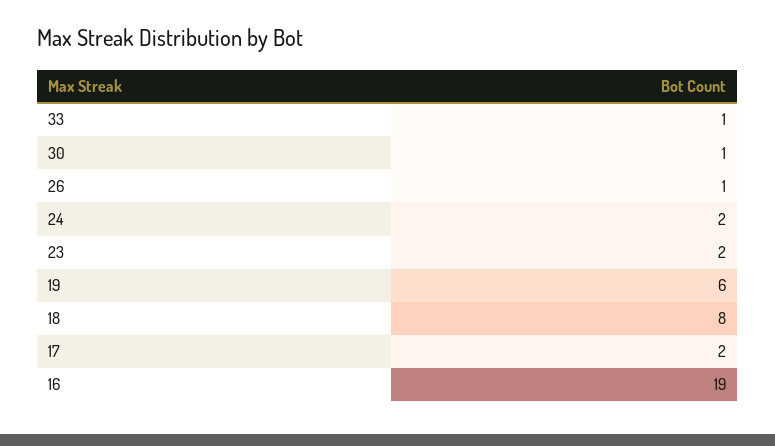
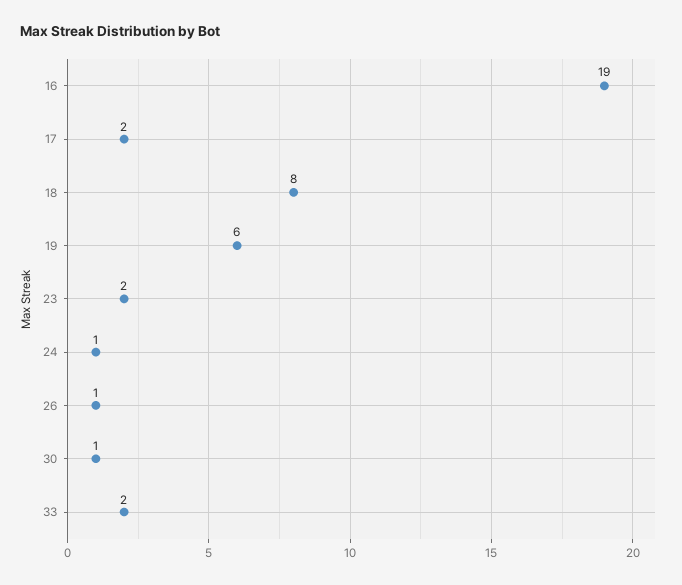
33: 1 -> 2
24: 2 -> 1

